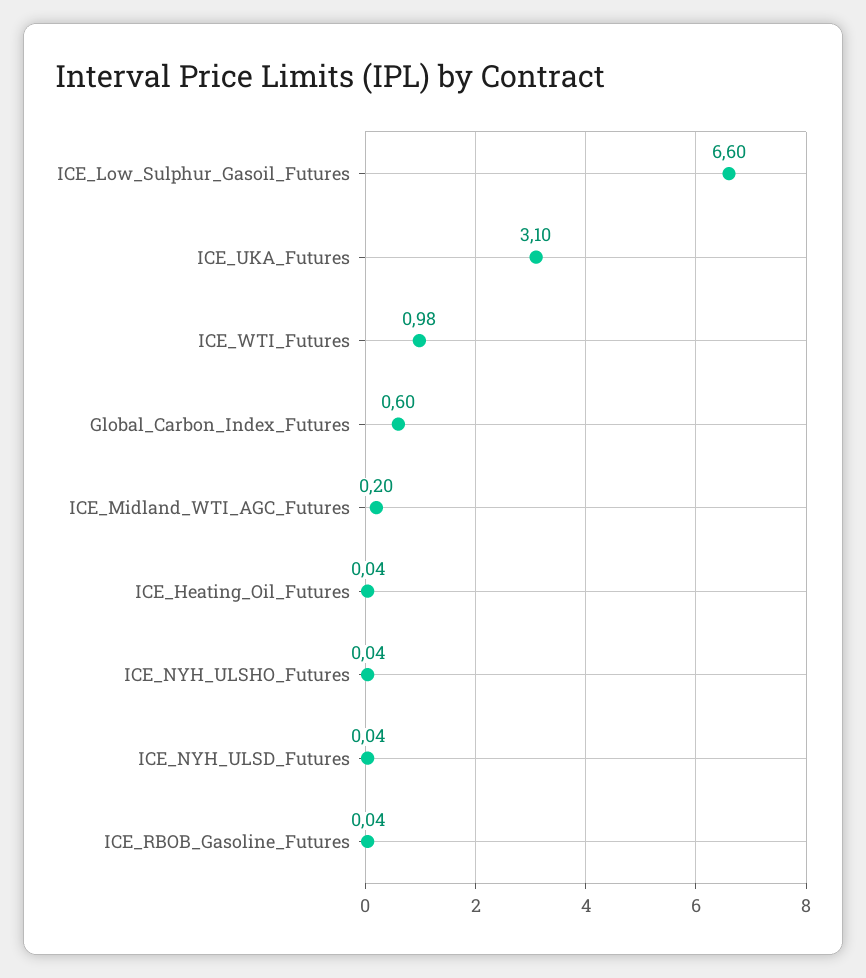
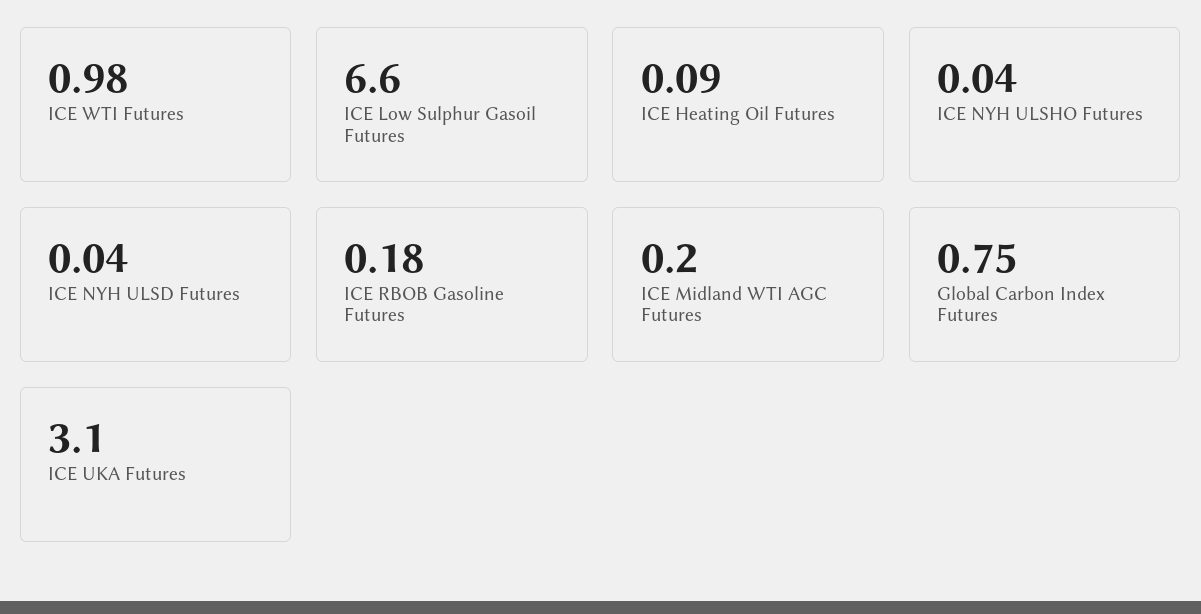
Global_Carbon_Index_Futures: 0.6 -> 0.75
ICE_Heating_Oil_Futures: 0.04 -> 0.09
ICE_RBOB_Gasoline_Futures: 0.04 -> 0.18

